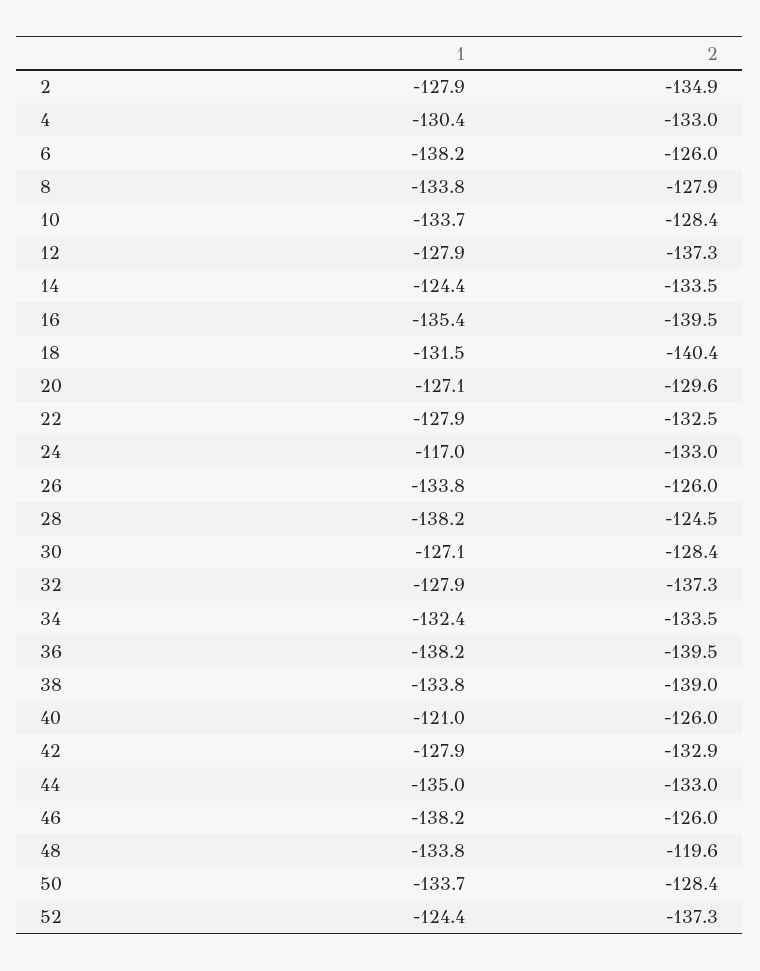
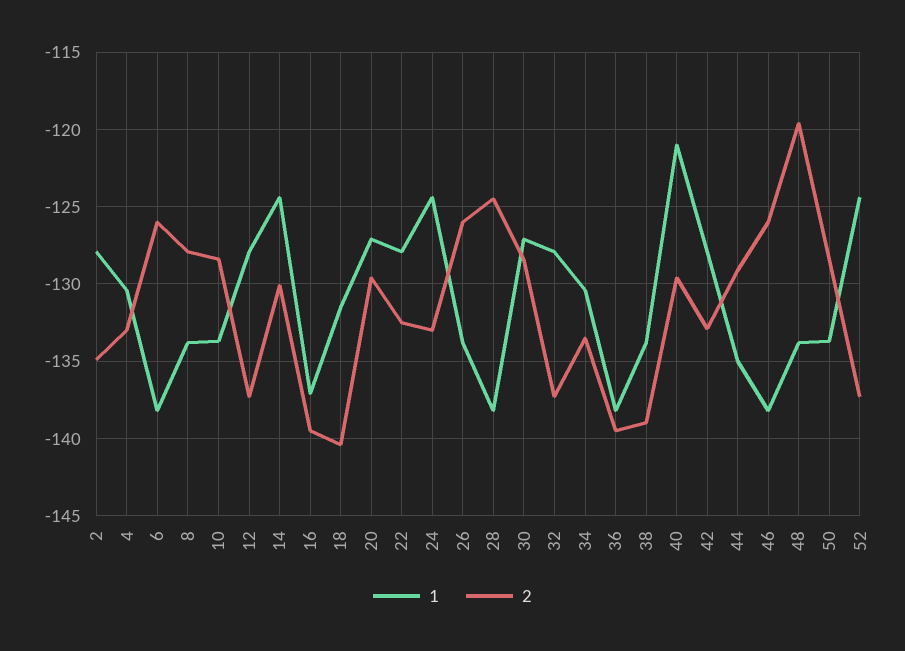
2, 14: -133.5 -> -130
1, 16: -135.4 -> -137
1, 24: -117 -> -124.5
1, 34: -132.4 -> -130.5
2, 40: -126 -> -129.5
2, 44: -133 -> -129

